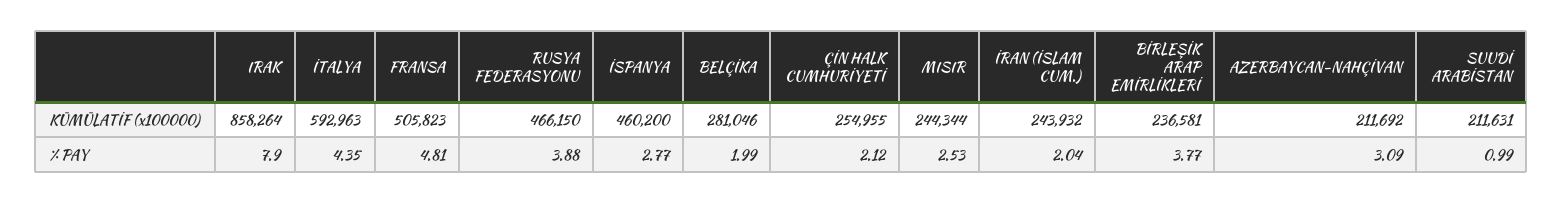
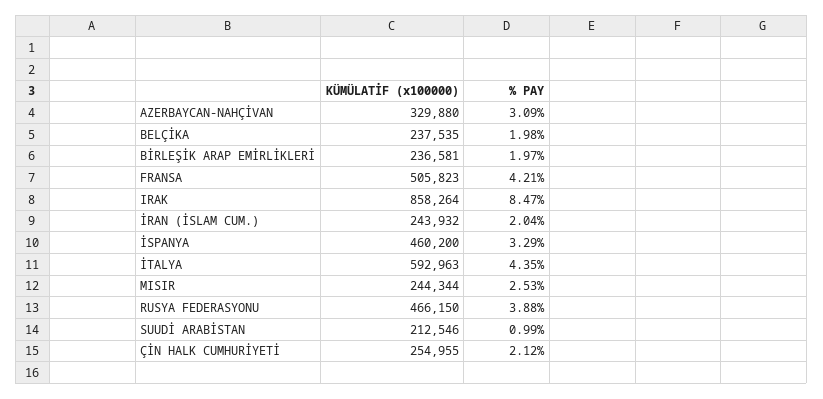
BELÇİKA, KÜMÜLATİF (x100000): 281046 -> 237535
AZERBAYCAN-NAHÇİVAN, KÜMÜLATİF (x100000): 211692 -> 329880
SUUDİ ARABİSTAN, KÜMÜLATİF (x100000): 211631 -> 212546
IRAK, % PAY: 7.9 -> 8.47
FRANSA, % PAY: 4.81 -> 4.21
İSPANYA, % PAY: 2.77 -> 3.29
BELÇİKA, % PAY: 1.99 -> 1.98
BİRLEŞİK ARAP EMİRLİKLERİ, % PAY: 3.77 -> 1.97

